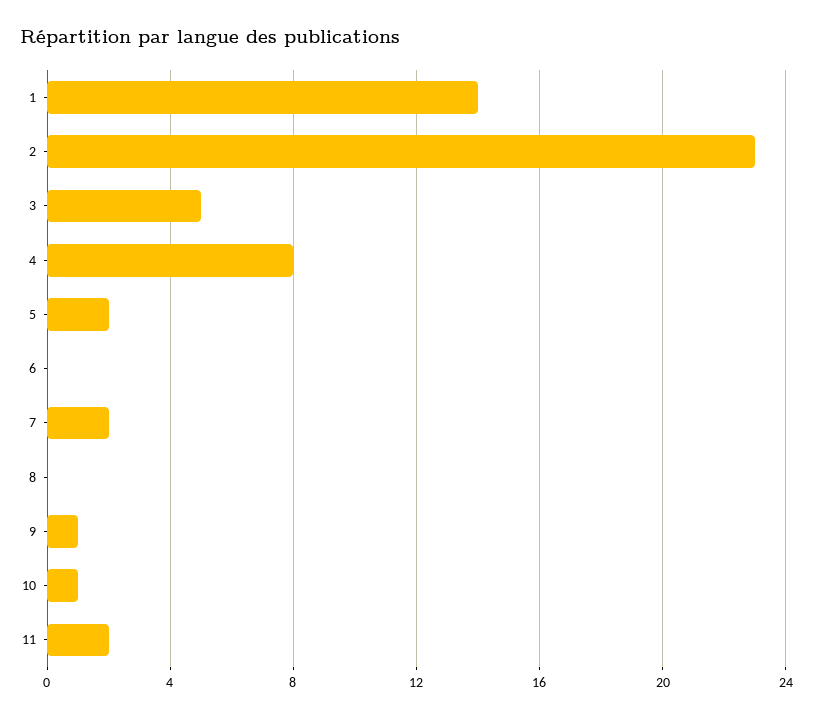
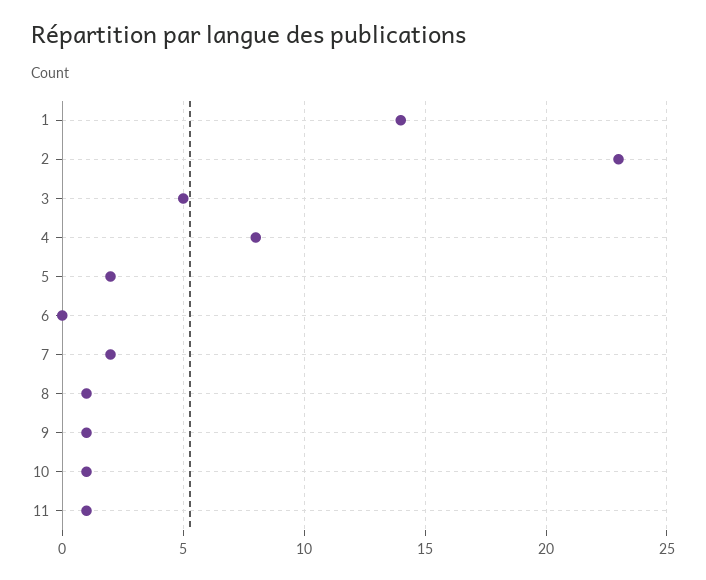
8: 0 -> 1
11: 2 -> 1

